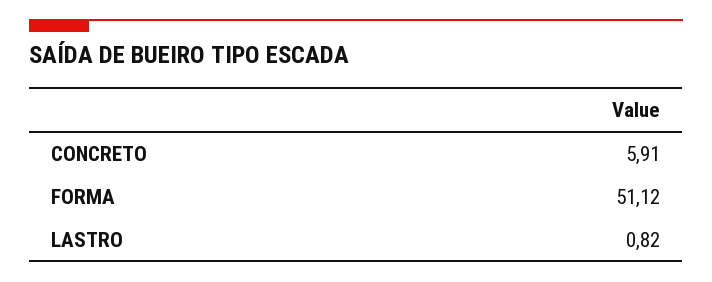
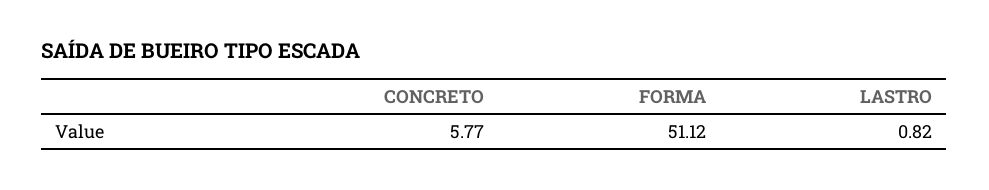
CONCRETO: 5.91 -> 5.77

